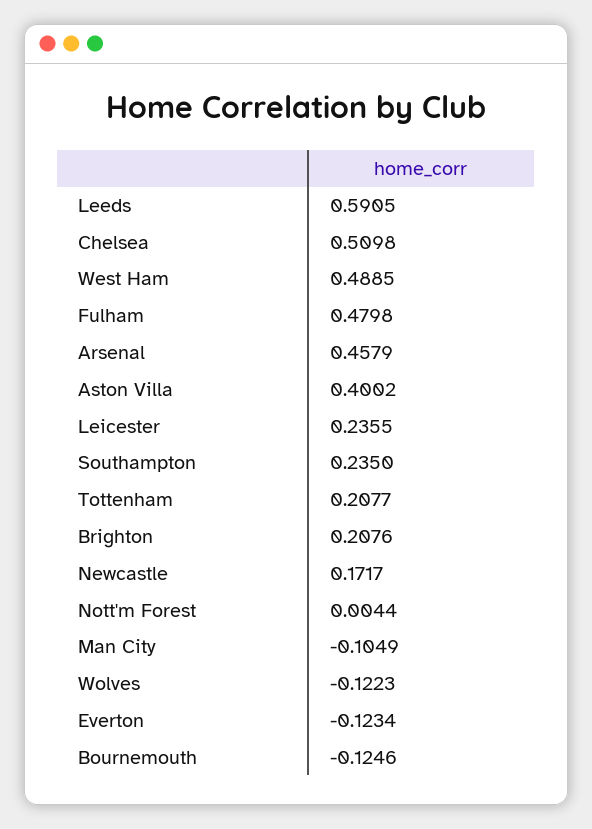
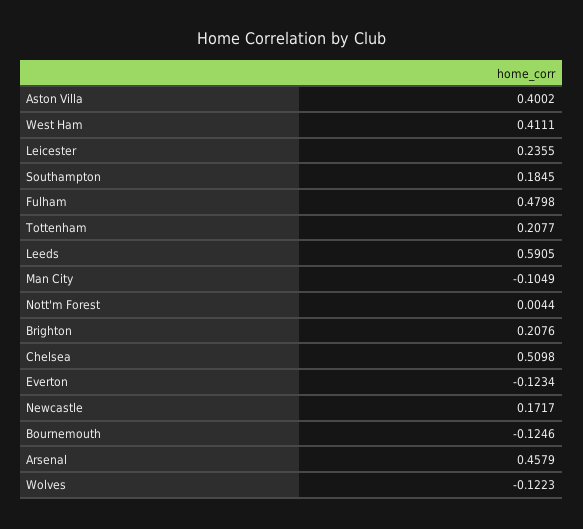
West Ham: 0.4885 -> 0.4111
Southampton: 0.235 -> 0.1845

